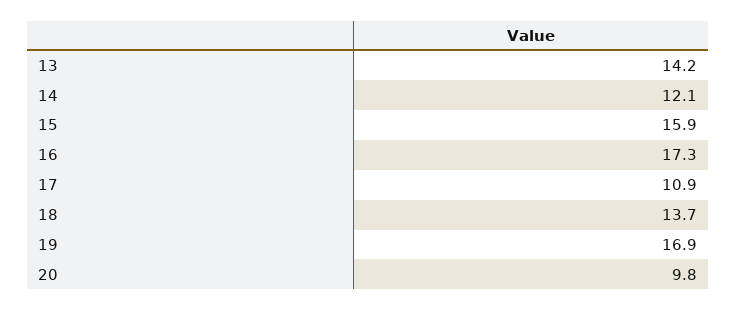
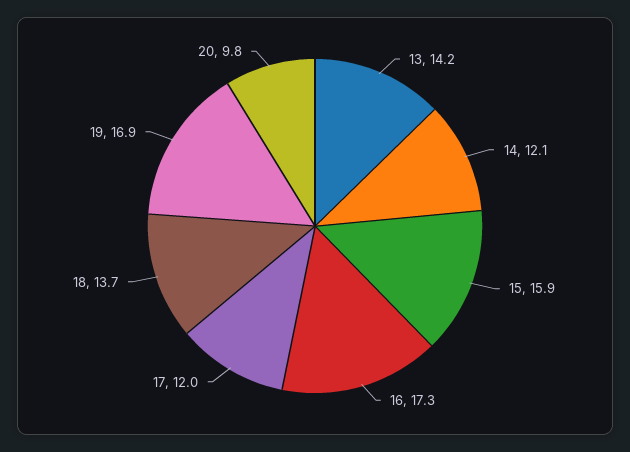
17: 10.9 -> 12

